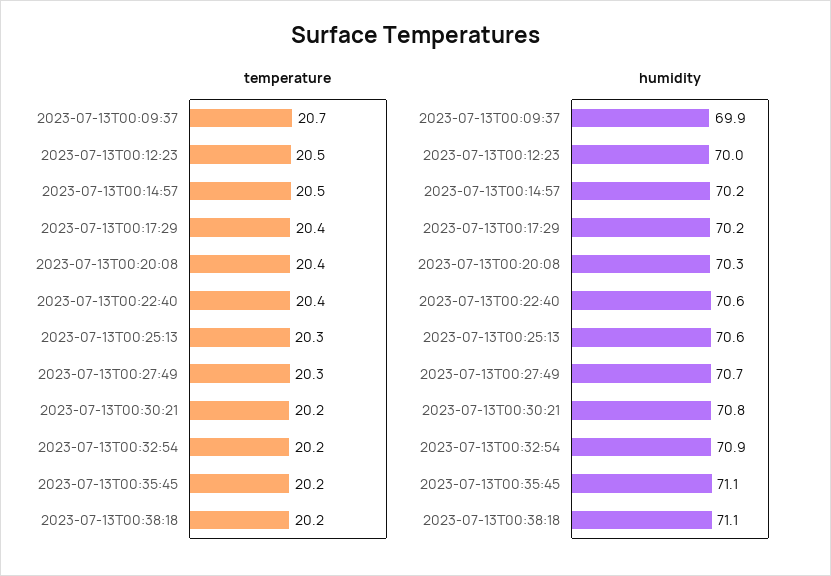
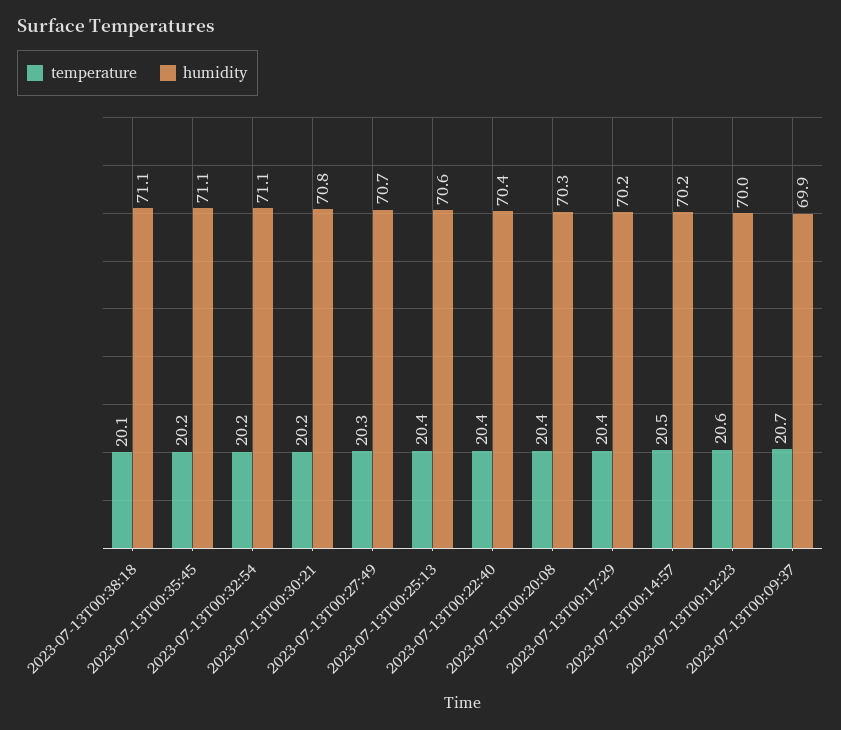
temperature, 2023-07-13T00:12:23: 20.5 -> 20.6
temperature, 2023-07-13T00:25:13: 20.3 -> 20.4
temperature, 2023-07-13T00:38:18: 20.2 -> 20.1
humidity, 2023-07-13T00:22:40: 70.6 -> 70.4
humidity, 2023-07-13T00:32:54: 70.9 -> 71.1

